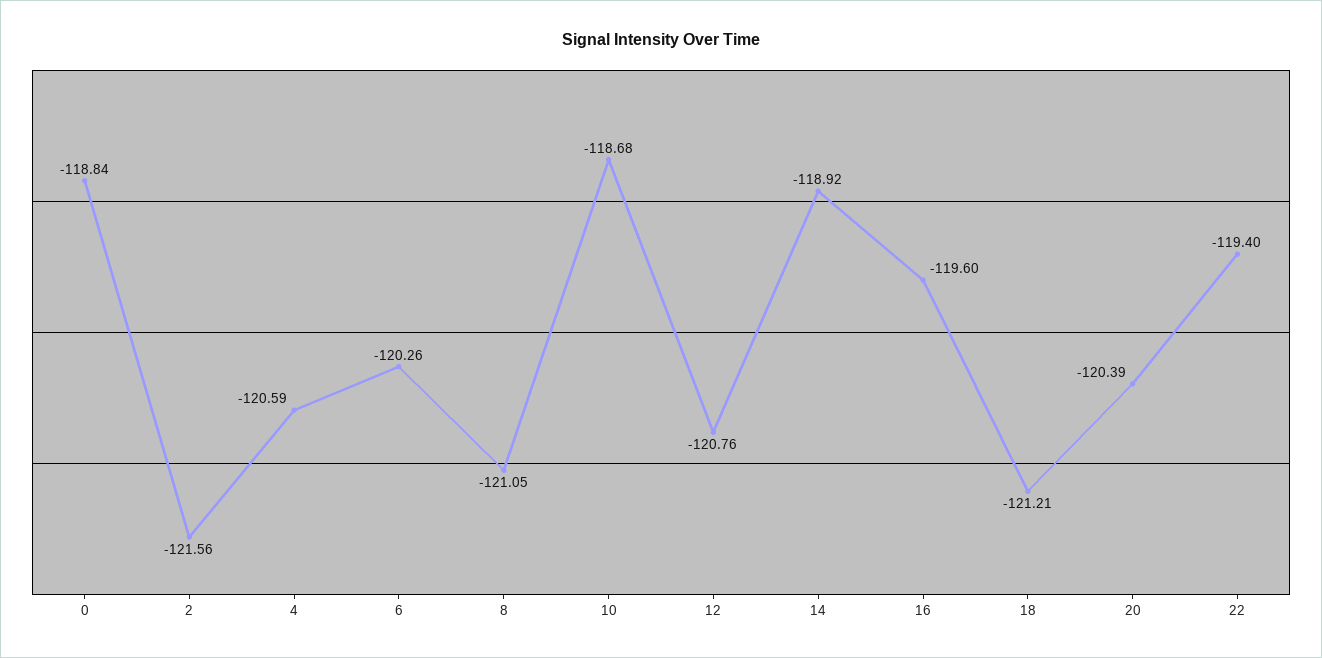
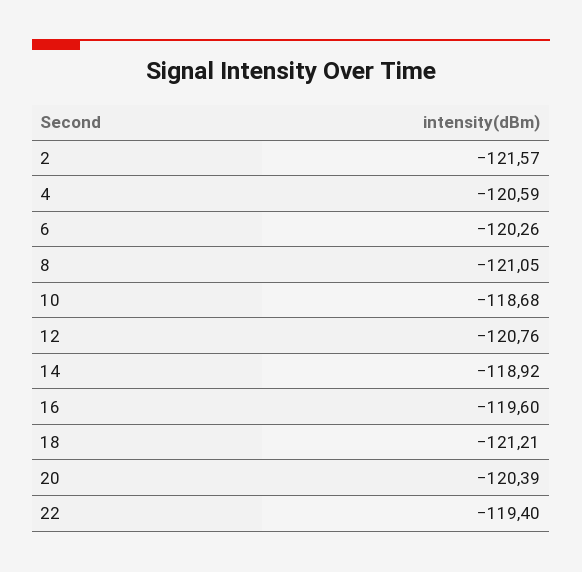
0: -118.84 -> none
2: -121.56 -> -121.57

